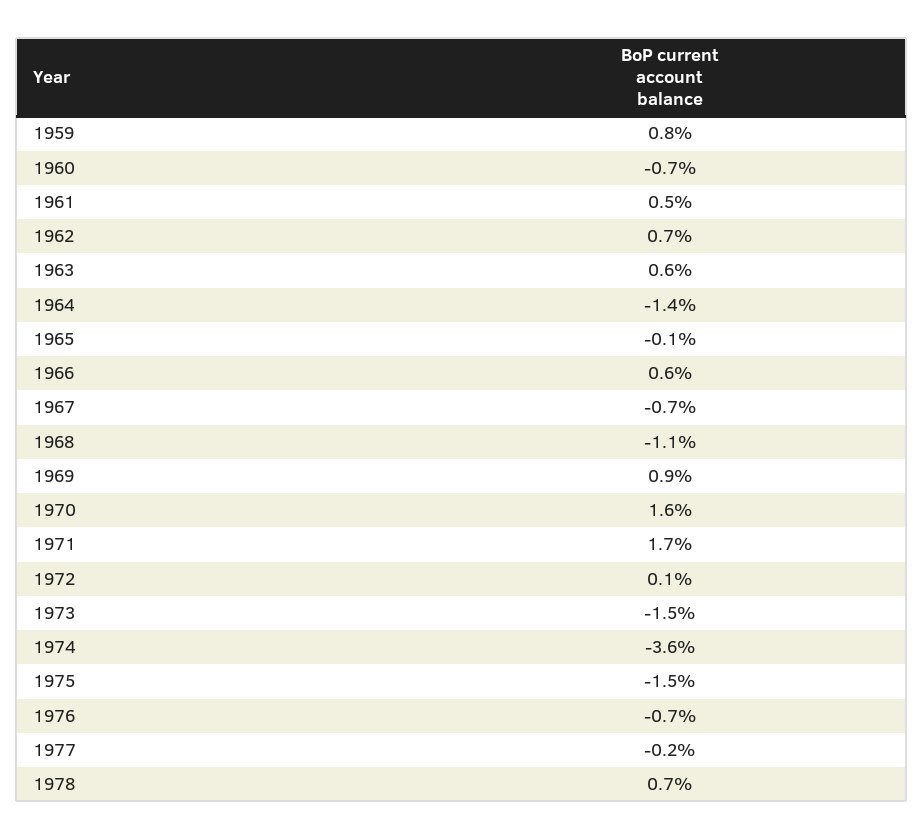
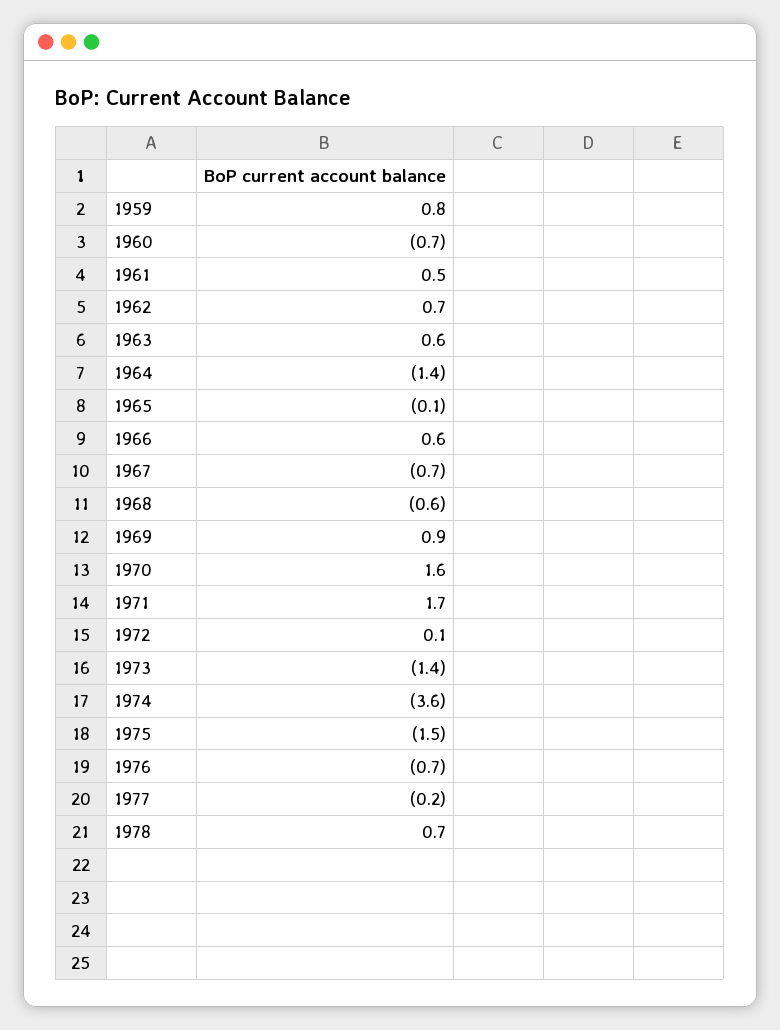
1968: -1.1 -> -0.6
1973: -1.5 -> -1.4

